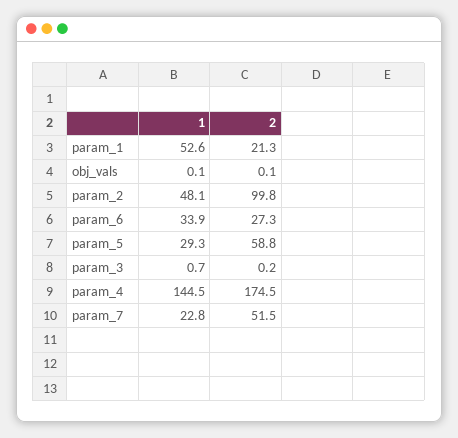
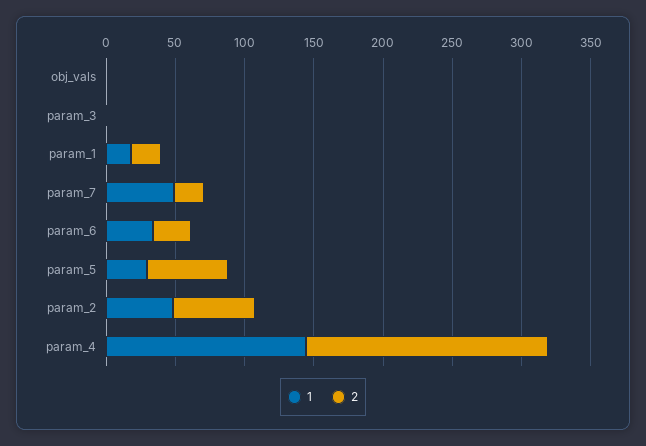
1, param_1: 52.6 -> 20
2, param_2: 99.8 -> 60
1, param_7: 22.8 -> 50
2, param_7: 51.5 -> 20

